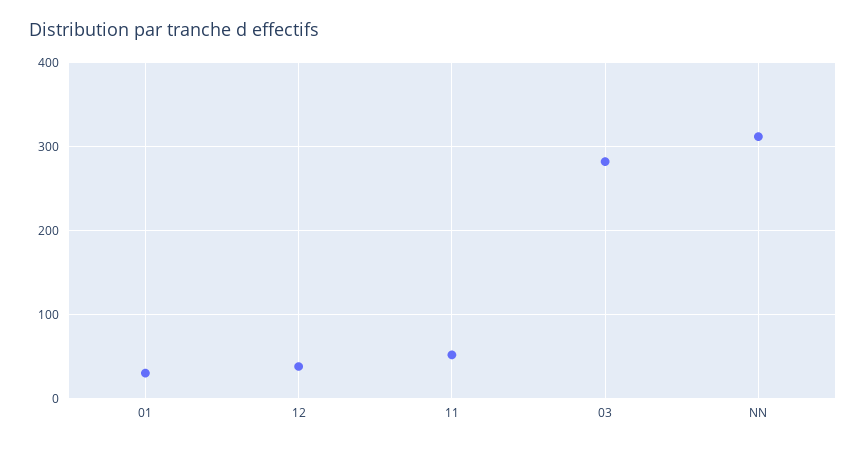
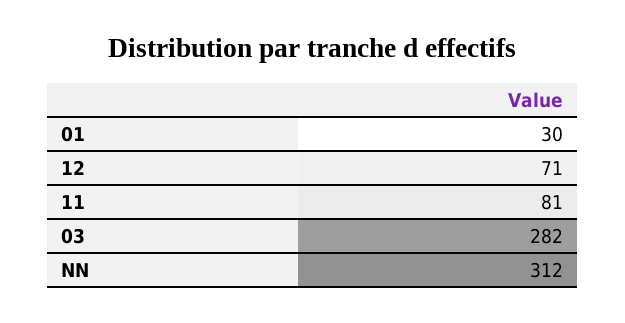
12: 40 -> 71
11: 50 -> 81

